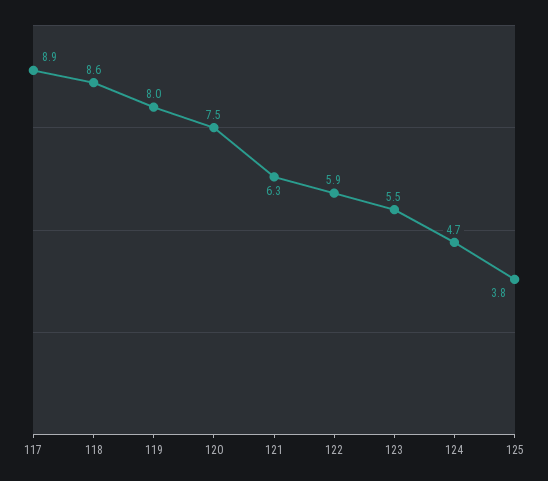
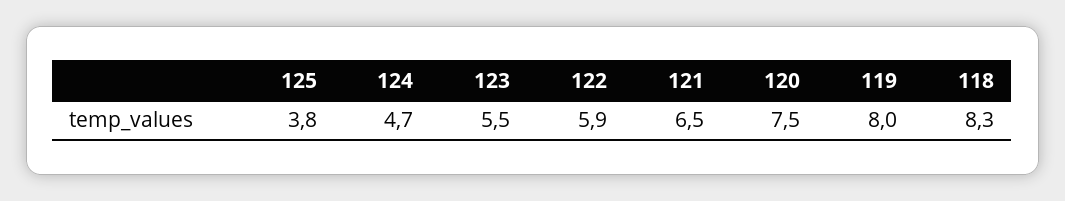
117: 8.9 -> none
118: 8.6 -> 8.3
121: 6.3 -> 6.5

